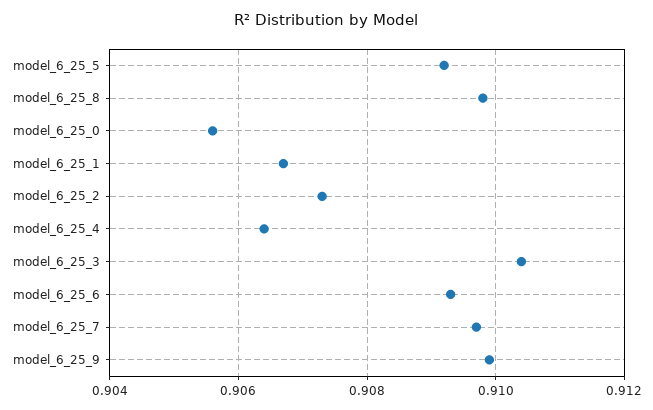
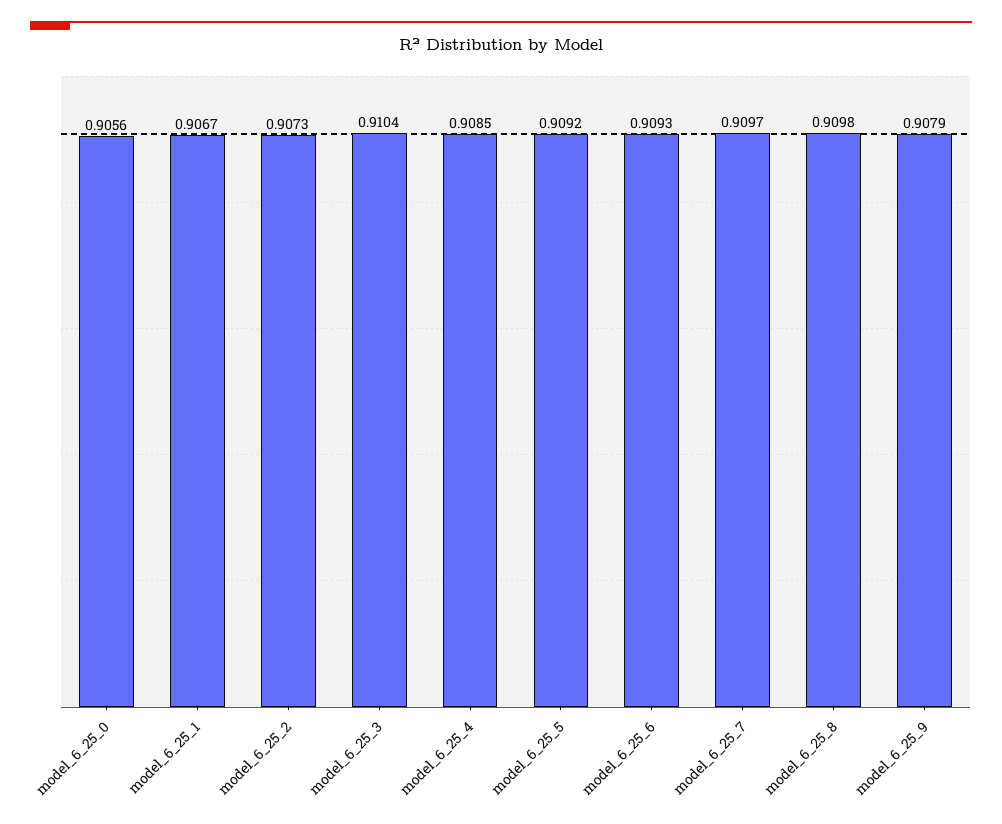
model_6_25_4: 0.9065 -> 0.9085
model_6_25_9: 0.91 -> 0.9079

